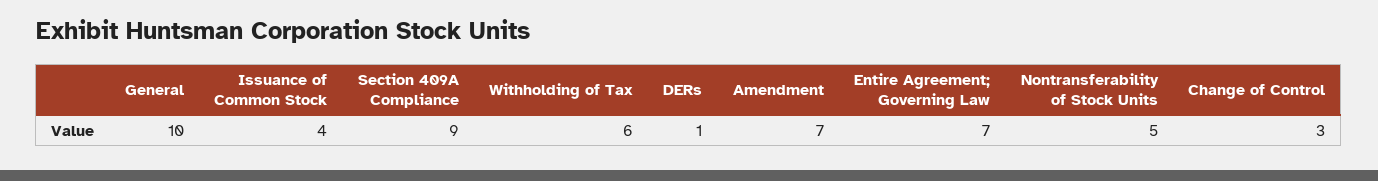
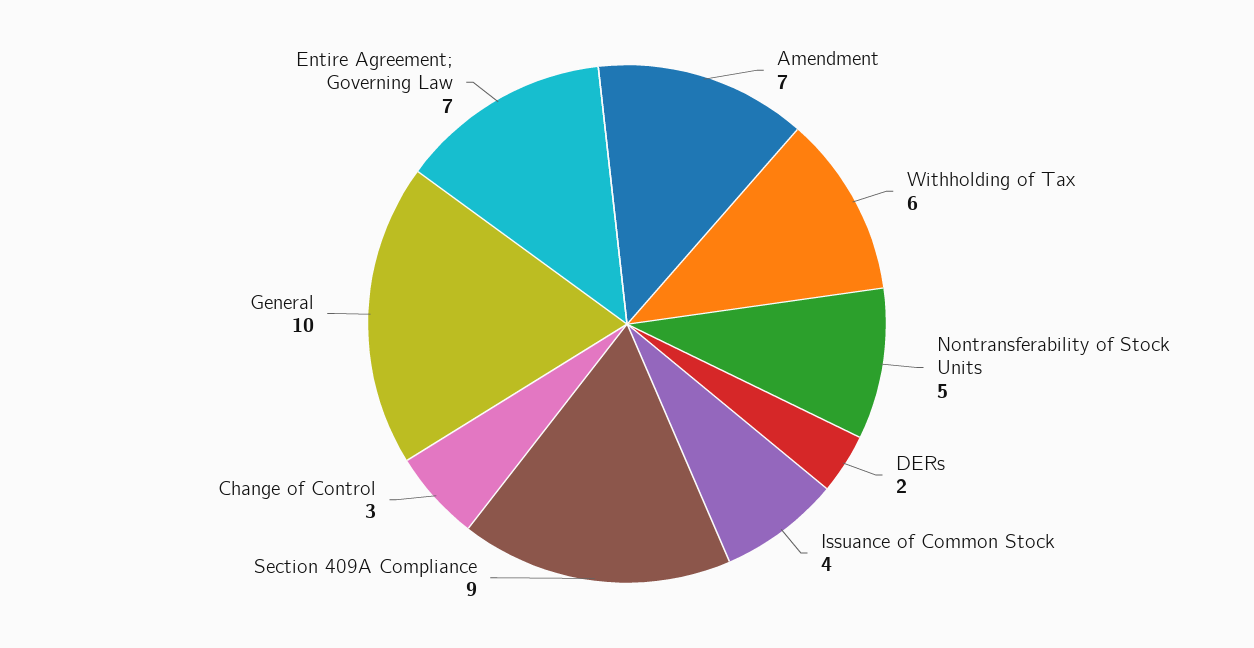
DERs: 1 -> 2

